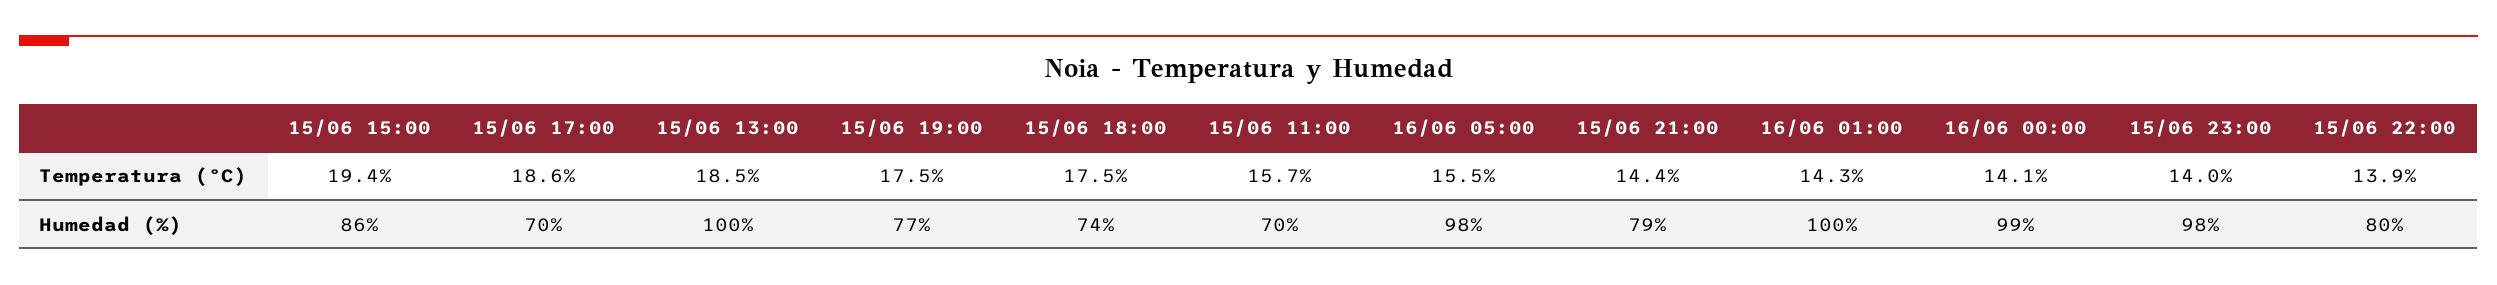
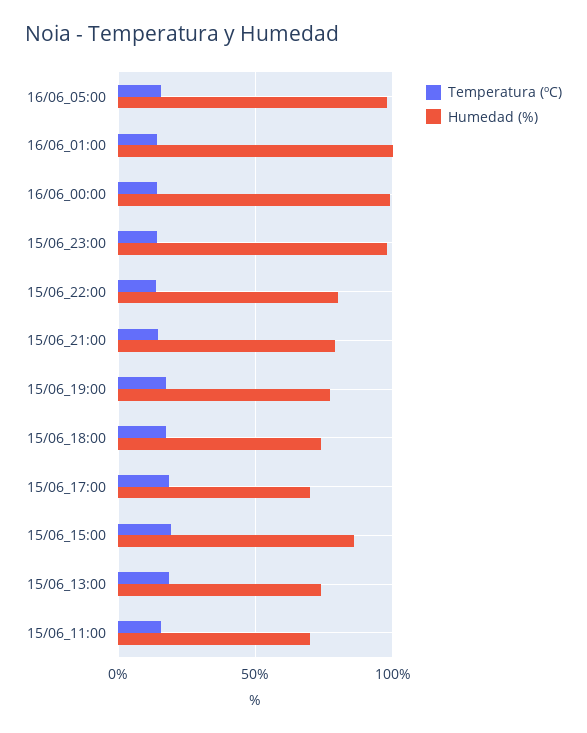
Humedad (%), 15/06 13:00: 100 -> 75

